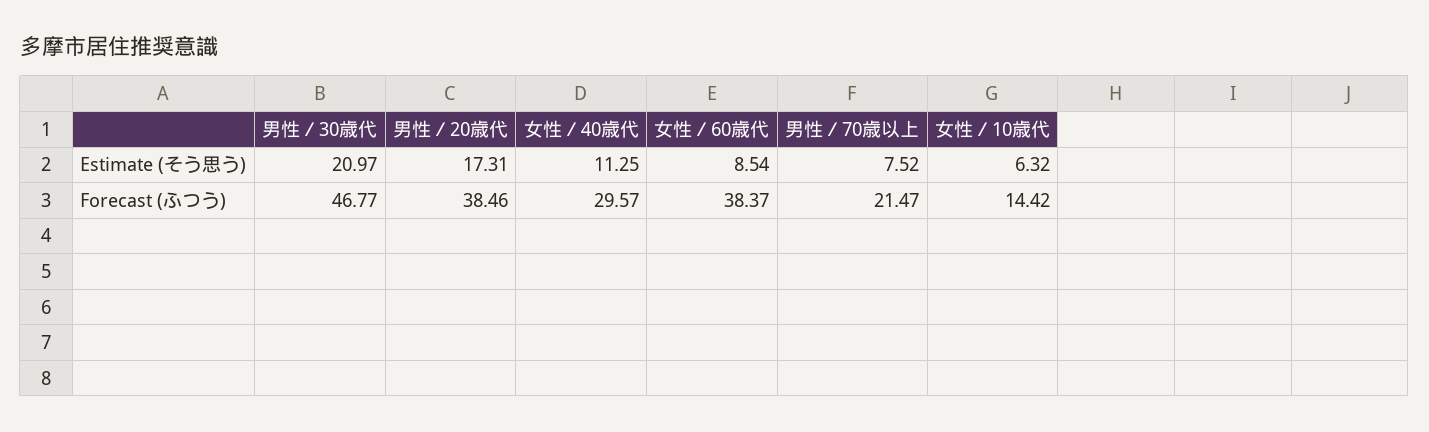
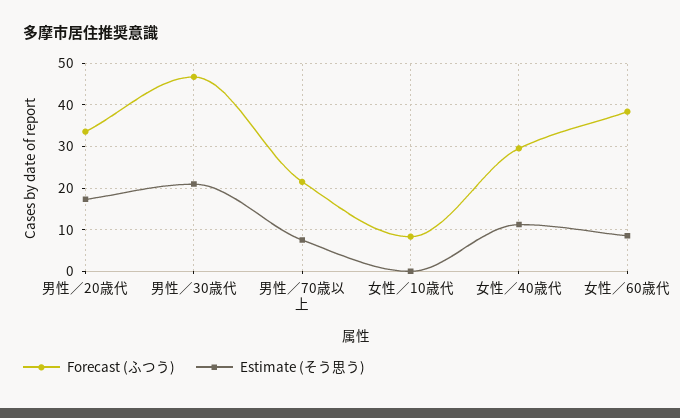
Estimate (そう思う), 女性／10歳代: 6.32 -> 0
Forecast (ふつう), 男性／20歳代: 38.46 -> 34
Forecast (ふつう), 女性／10歳代: 14.42 -> 8

